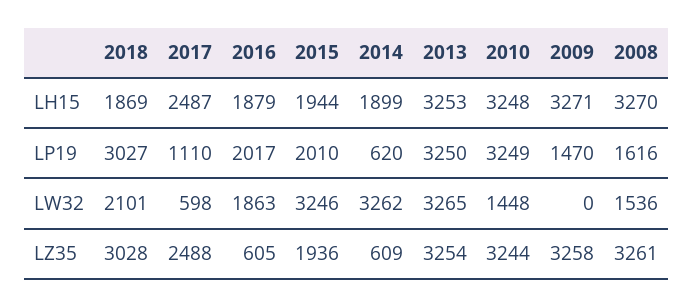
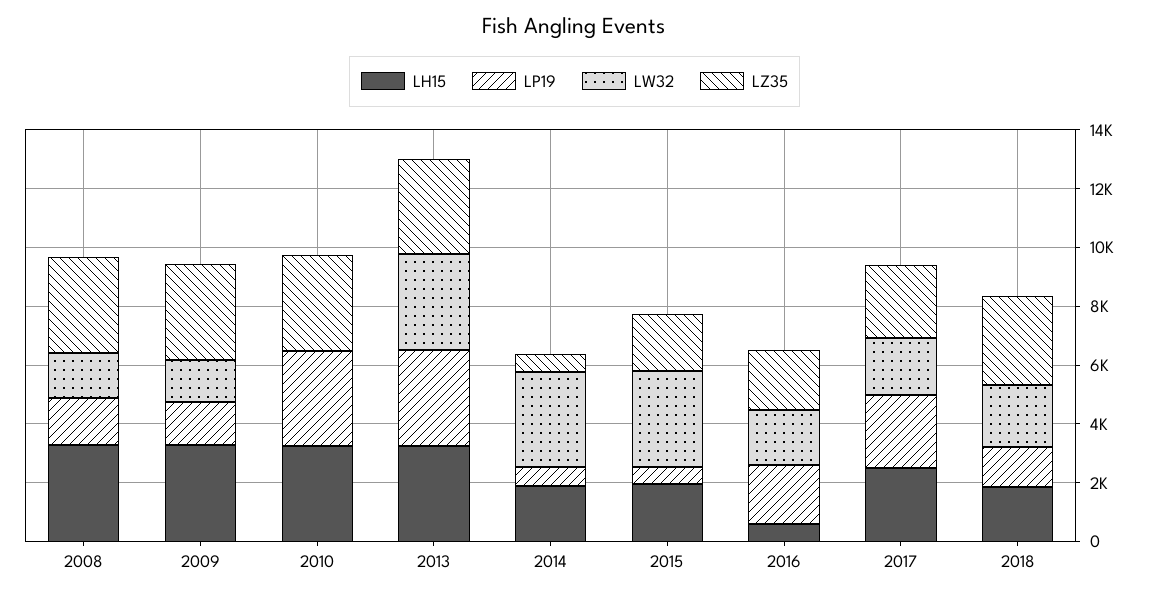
LH15, 2016: 1879 -> 500
LP19, 2018: 3027 -> 1500
LP19, 2017: 1110 -> 2500
LP19, 2015: 2010 -> 500
LW32, 2017: 598 -> 2000
LW32, 2010: 1448 -> 0
LW32, 2009: 0 -> 1500
LZ35, 2016: 605 -> 2000

